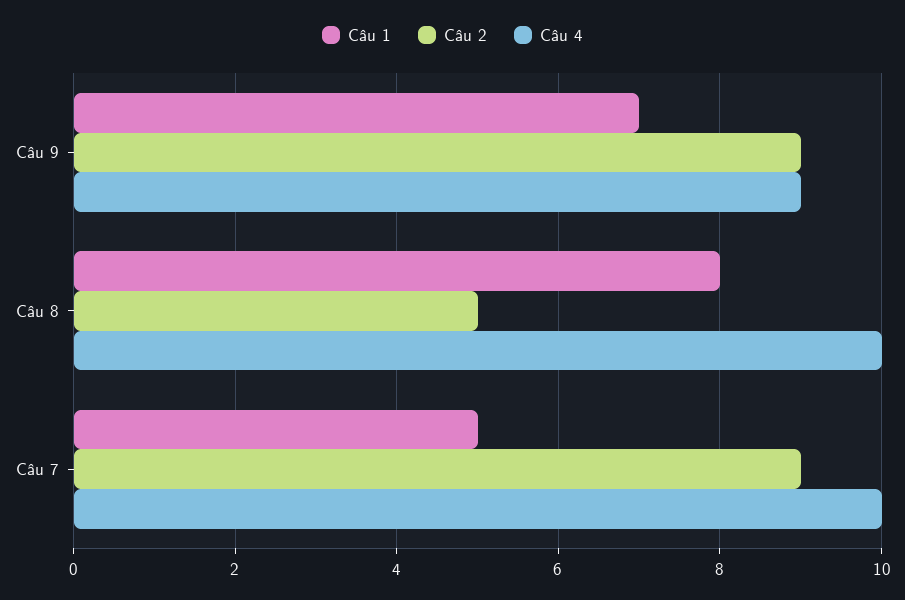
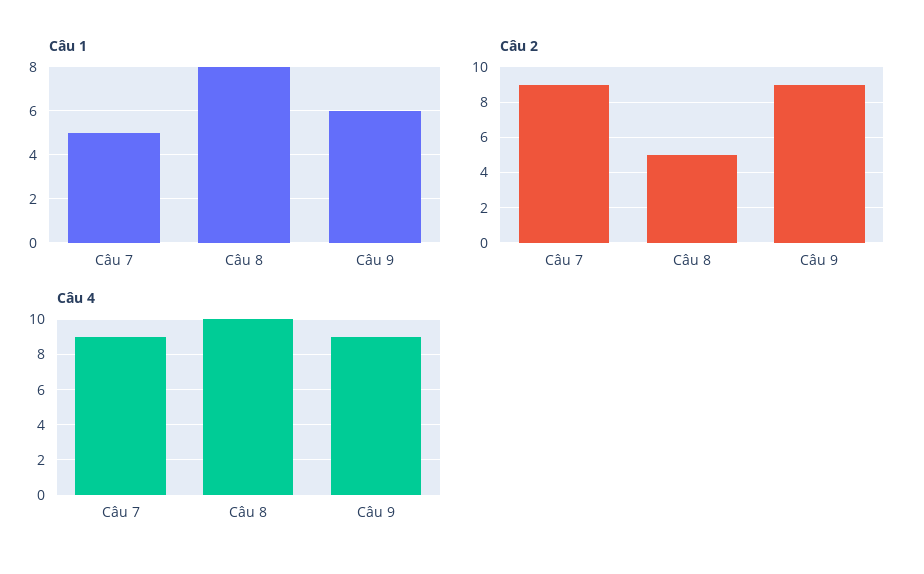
Câu 1, Câu 9: 7 -> 6
Câu 4, Câu 7: 10 -> 9

